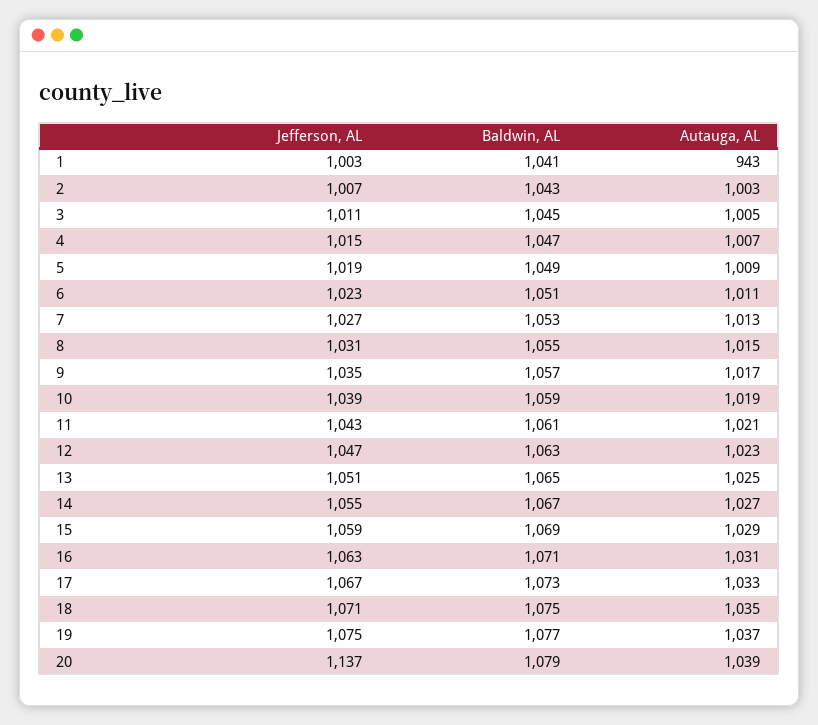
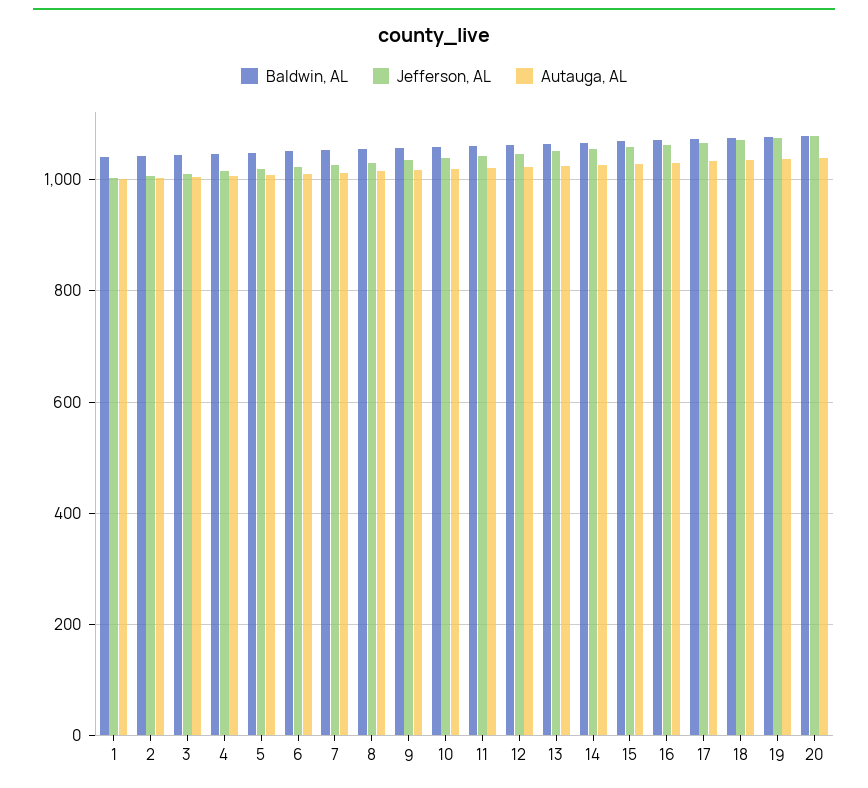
Autauga, AL, 1: 943 -> 1000
Jefferson, AL, 20: 1137 -> 1080

